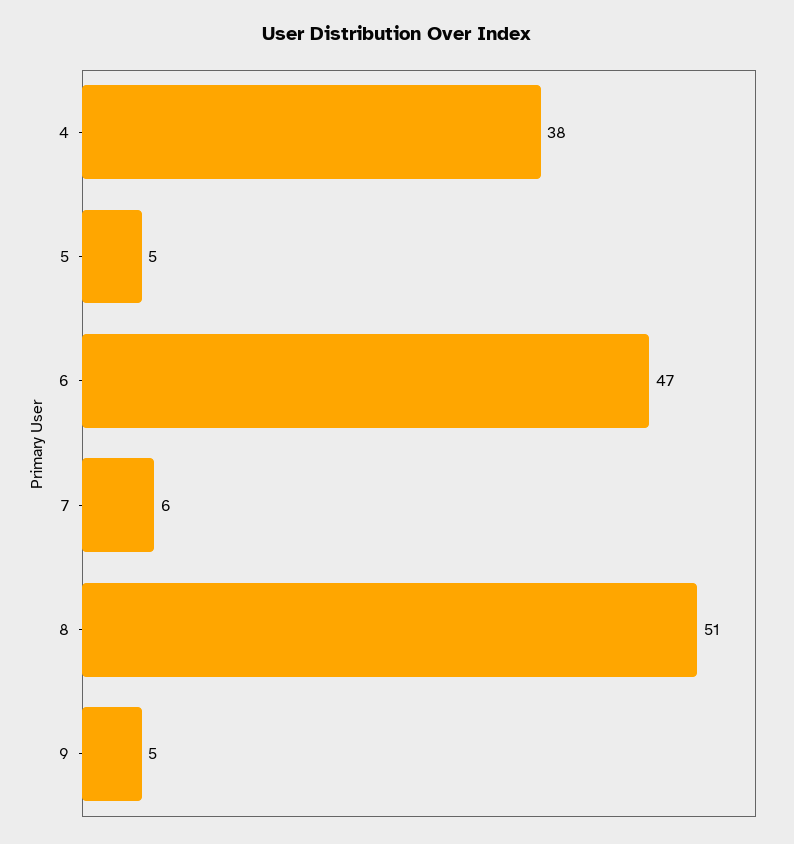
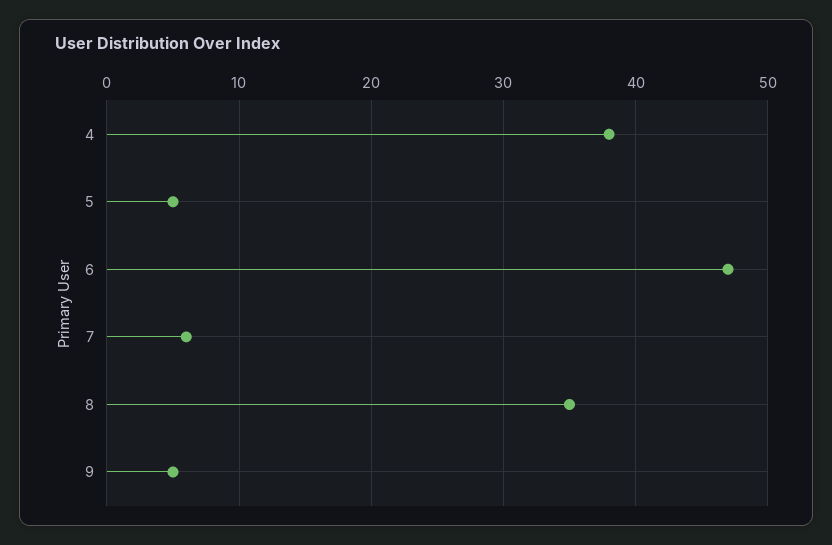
8: 51 -> 35

